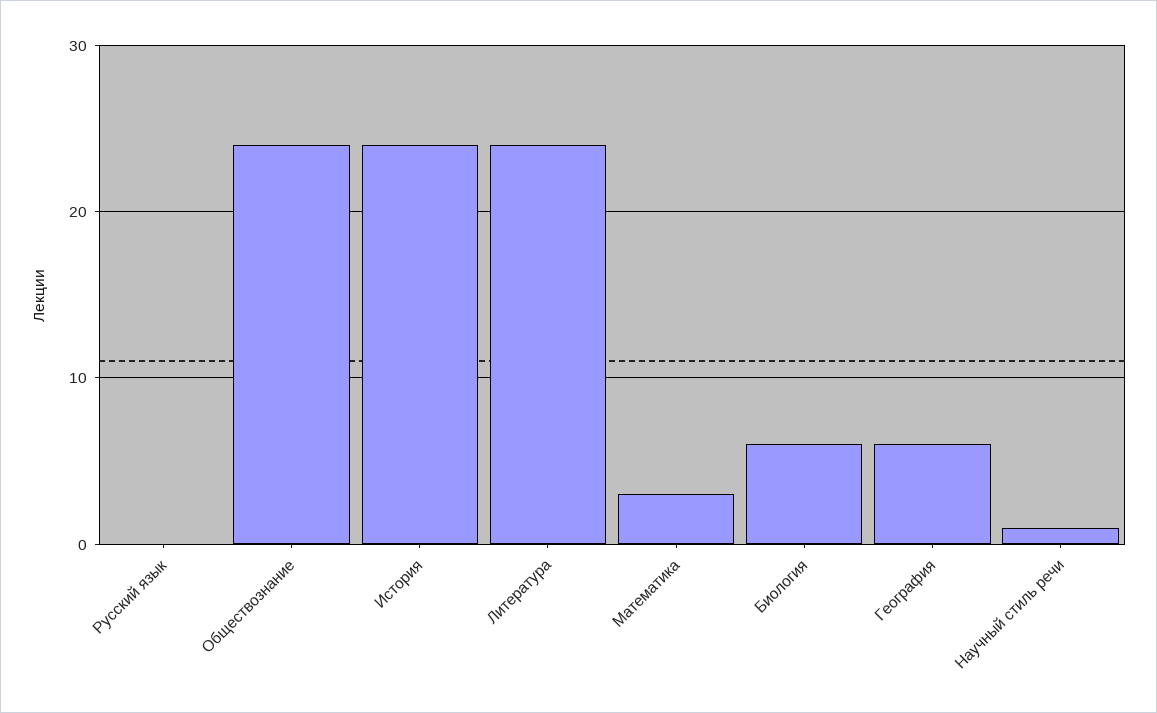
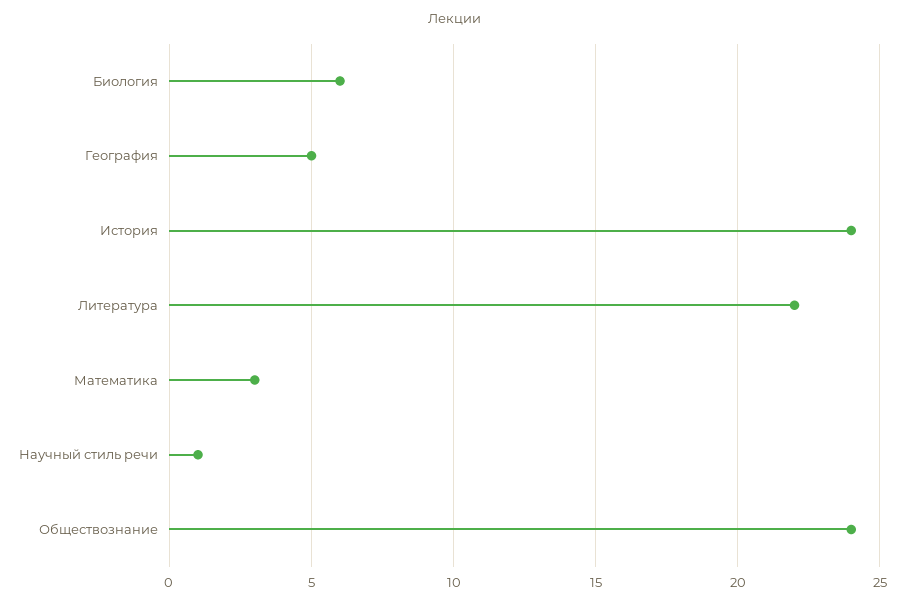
Русский язык: 0 -> none
Литература: 24 -> 22
География: 6 -> 5

